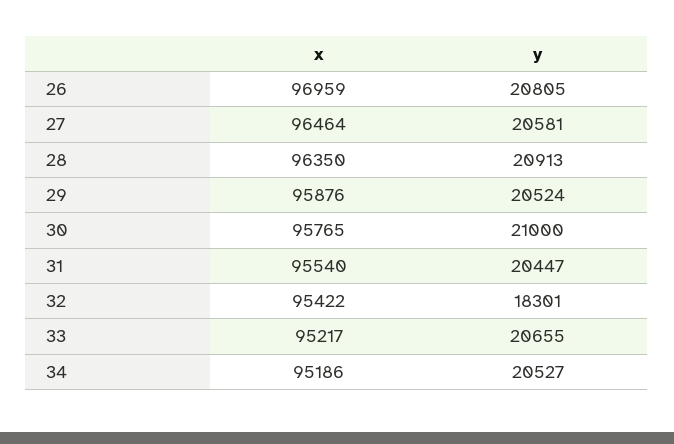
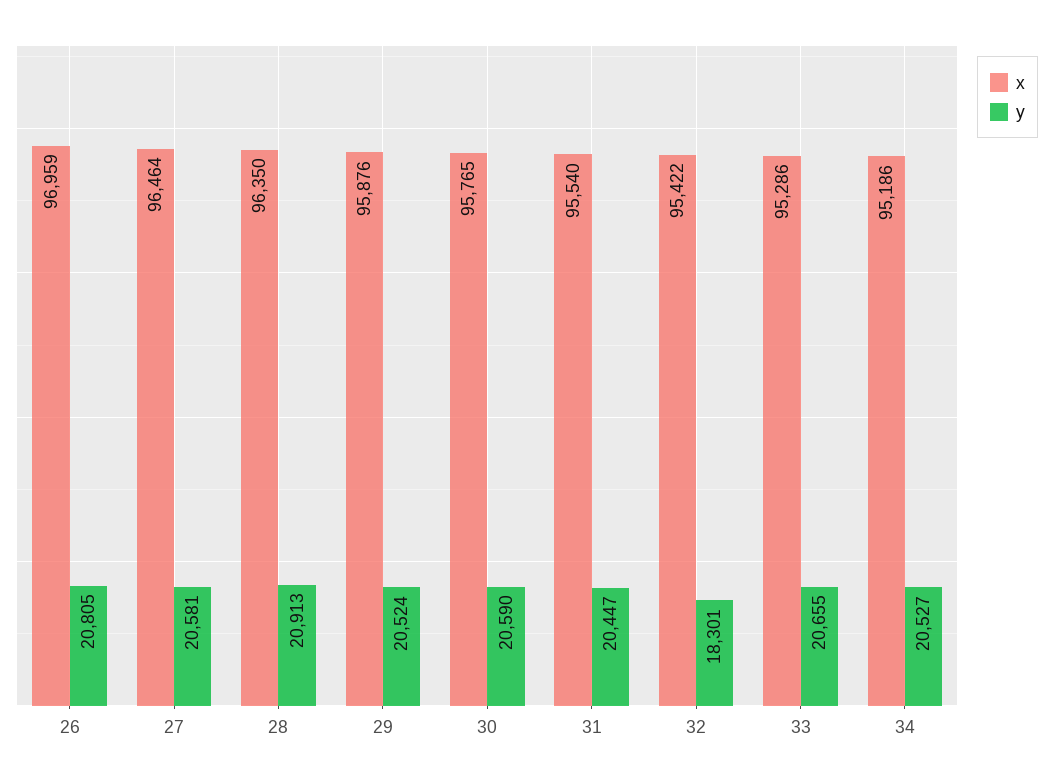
y, 30: 21000 -> 20590
x, 33: 95217 -> 95286

